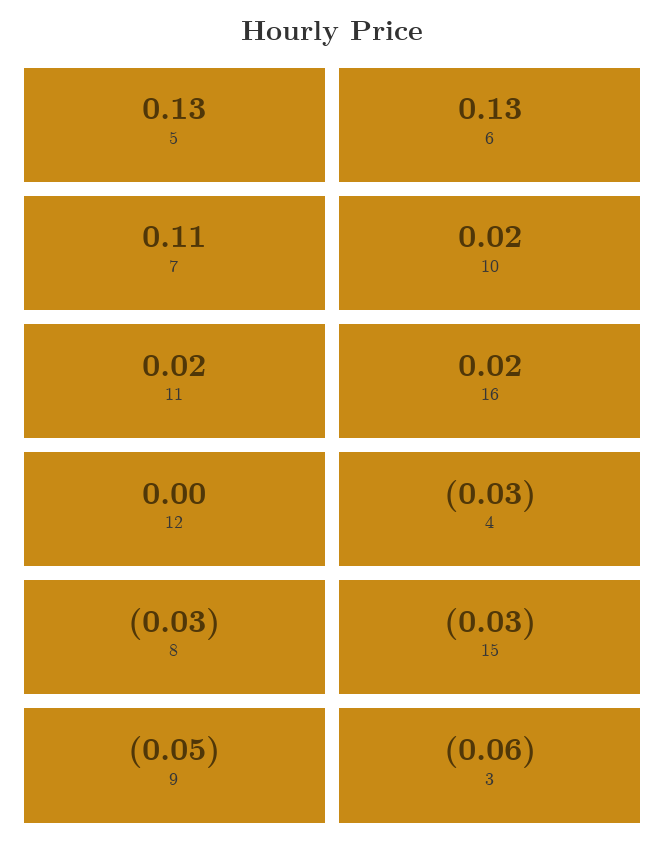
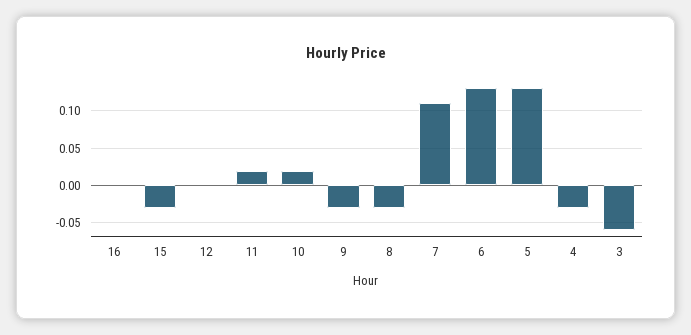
16: 0.02 -> 0
9: -0.05 -> -0.03

